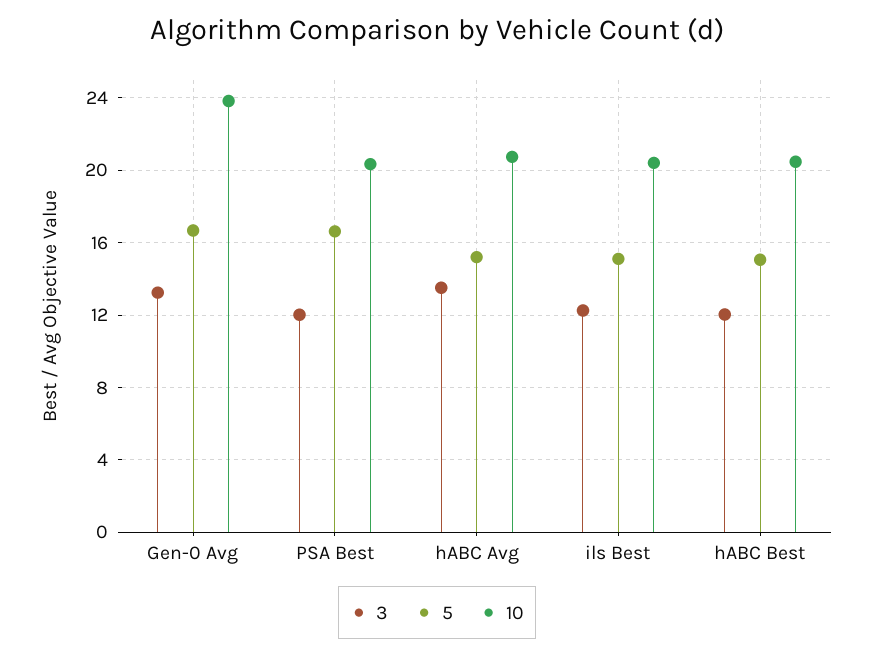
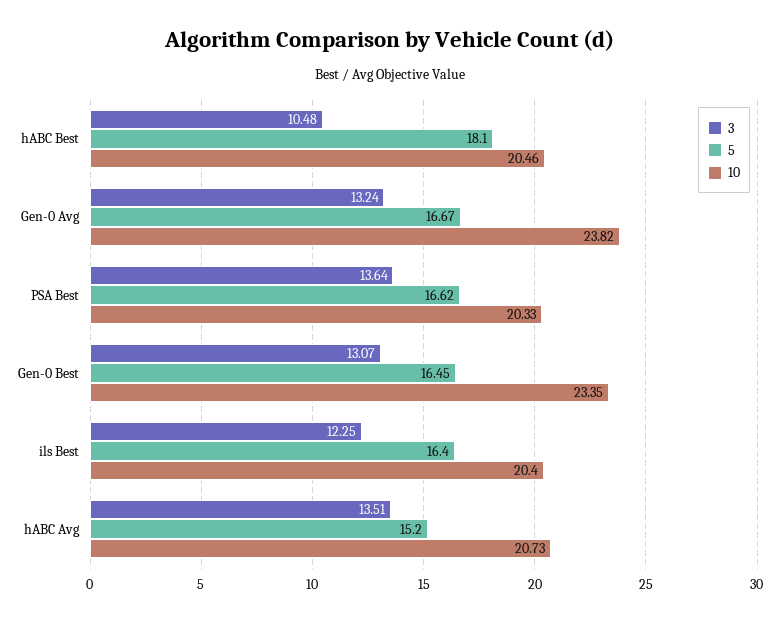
3, PSA Best: 12 -> 13.64
5, ils Best: 15 -> 16.4
3, hABC Best: 12 -> 10.48
5, hABC Best: 15 -> 18.1
3, Gen-0 Best: none -> 13.07
5, Gen-0 Best: none -> 16.45
10, Gen-0 Best: none -> 23.35

